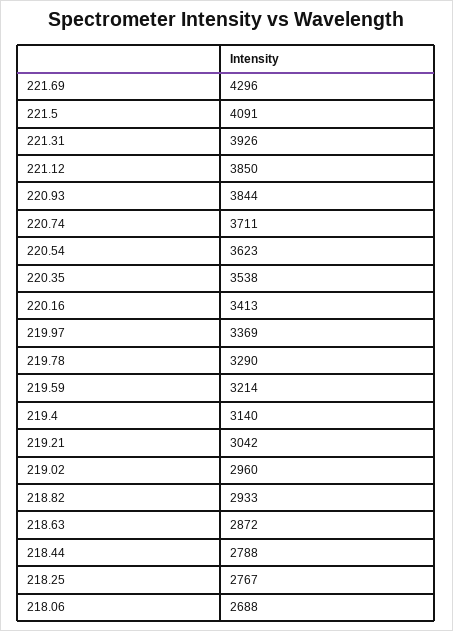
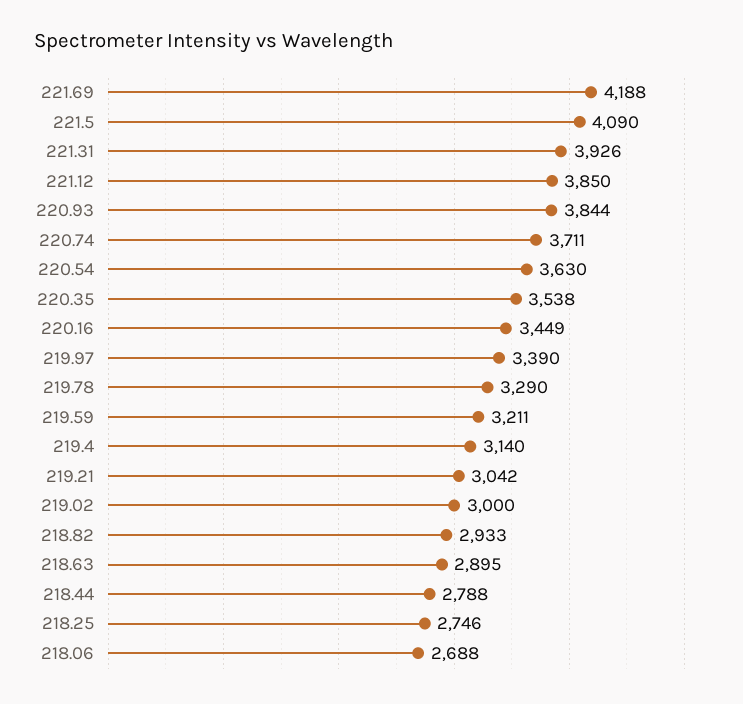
221.69: 4296 -> 4188
221.5: 4091 -> 4090
220.54: 3623 -> 3630
220.16: 3413 -> 3449
219.97: 3369 -> 3390
219.59: 3214 -> 3211
219.02: 2960 -> 3000
218.63: 2872 -> 2895
218.25: 2767 -> 2746

